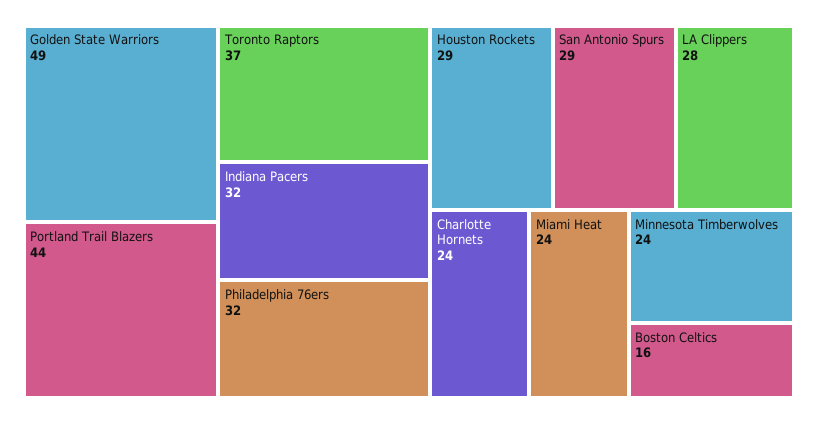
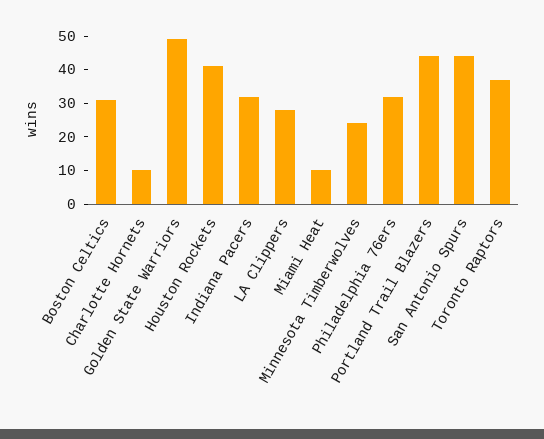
Houston Rockets: 29 -> 40
San Antonio Spurs: 29 -> 45
Charlotte Hornets: 24 -> 10
Miami Heat: 24 -> 10
Boston Celtics: 16 -> 30

